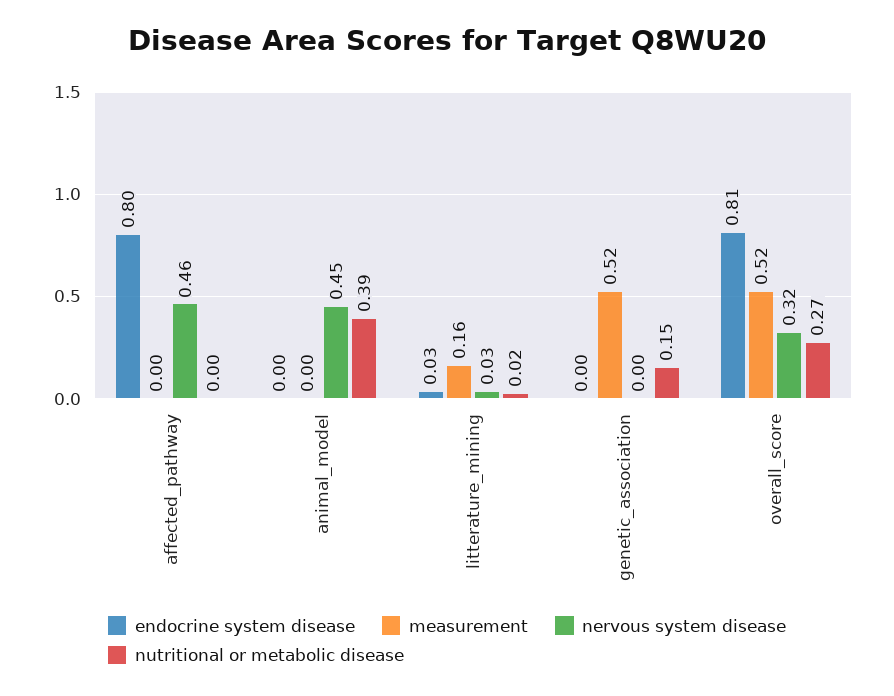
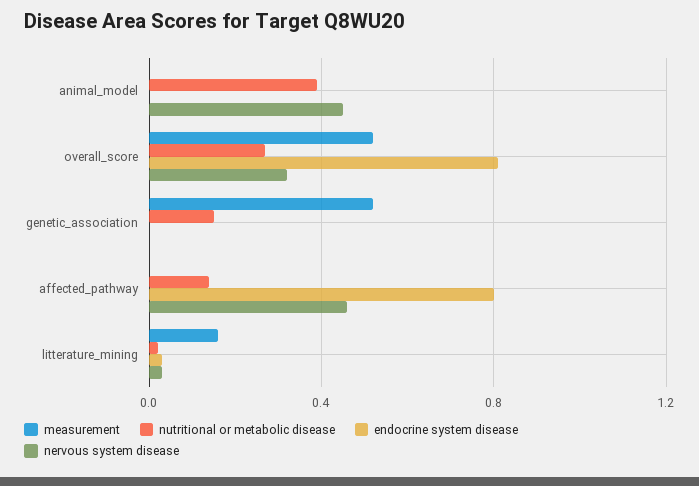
nutritional or metabolic disease, affected_pathway: 0 -> 0.15

